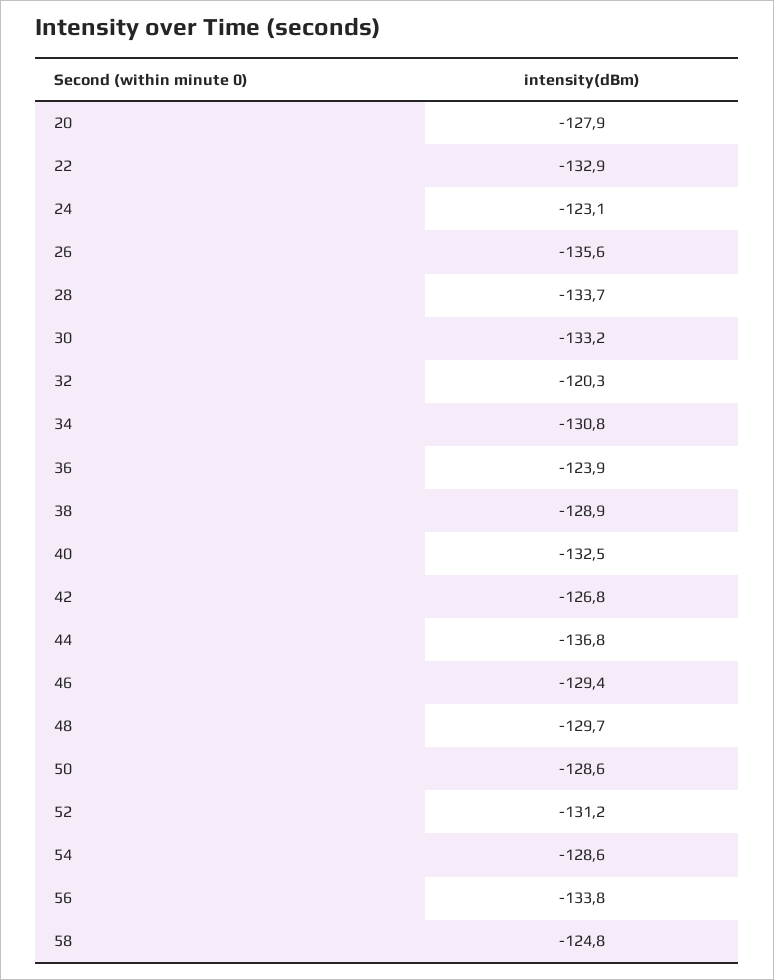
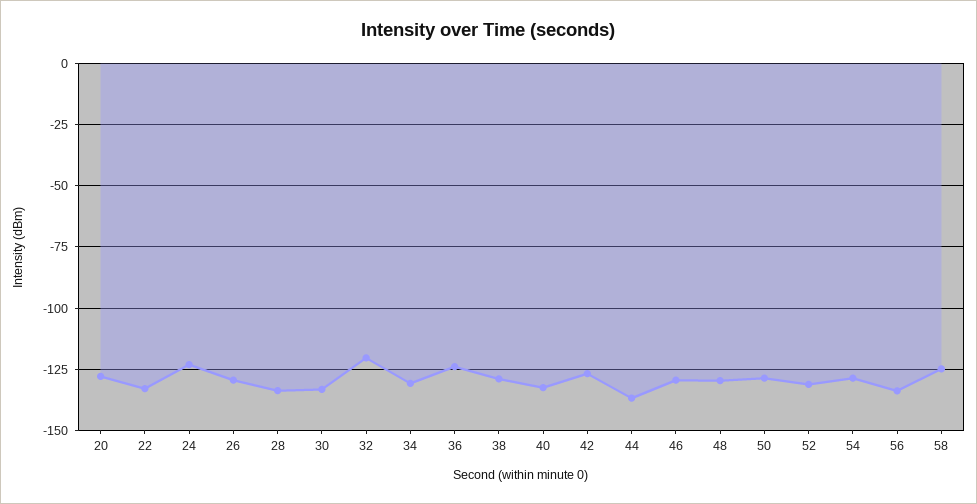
26: -135.6 -> -130

